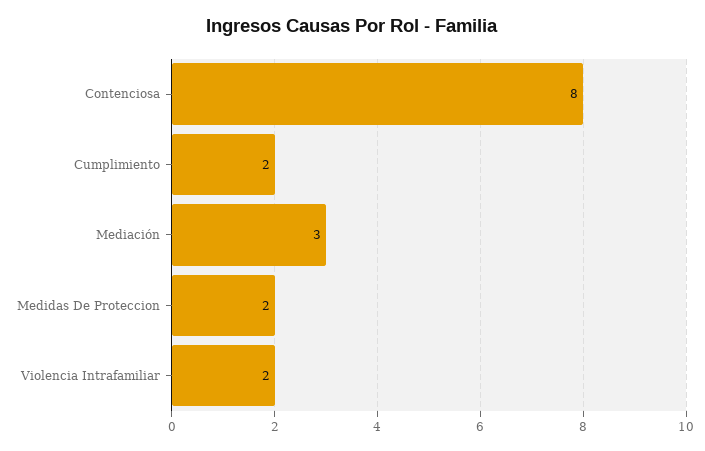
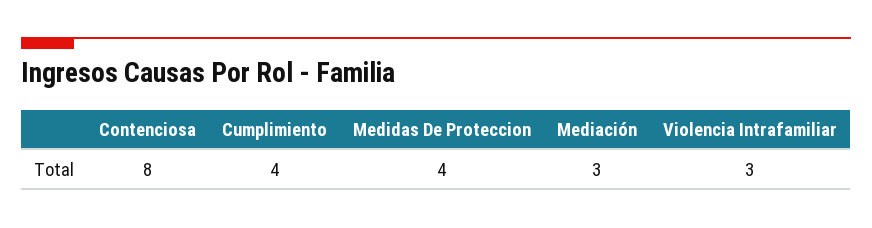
Cumplimiento: 2 -> 4
Medidas De Proteccion: 2 -> 4
Violencia Intrafamiliar: 2 -> 3

